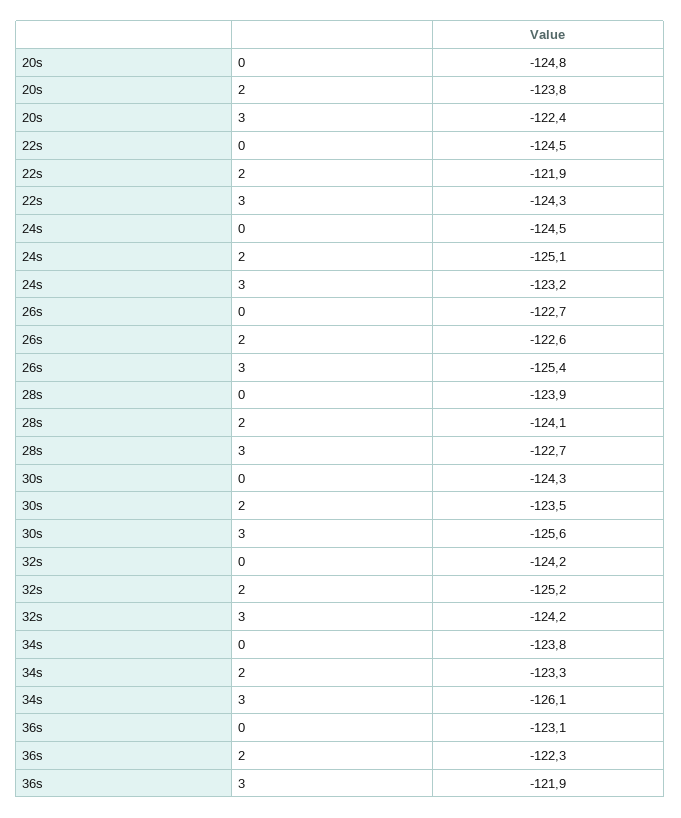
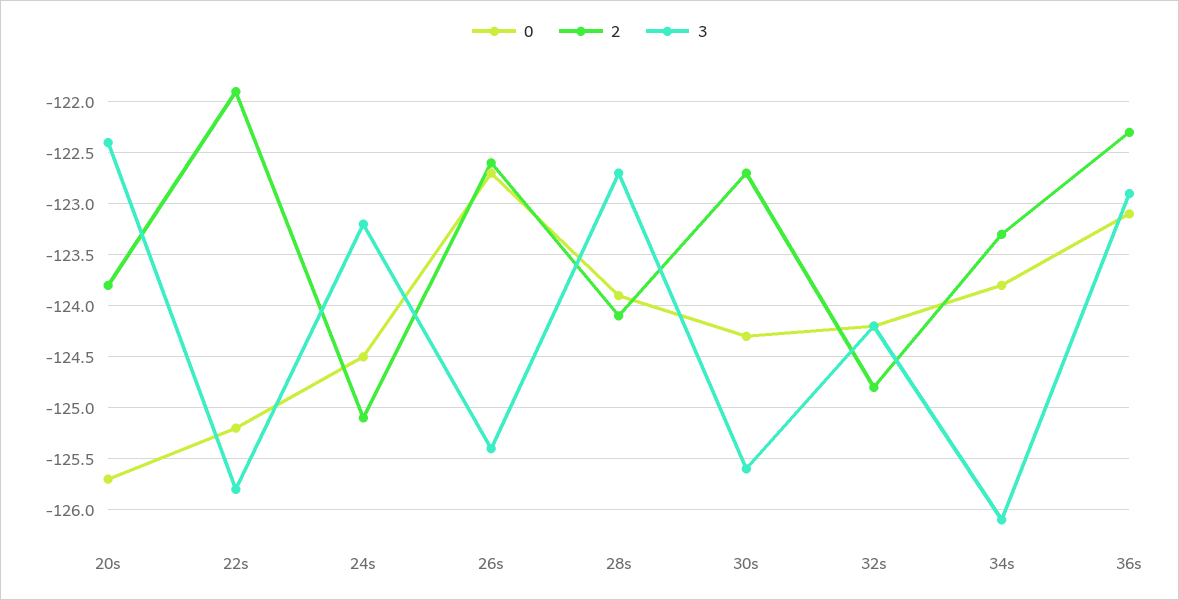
0, 20s: -124.8 -> -125.7
0, 22s: -124.5 -> -125.2
3, 22s: -124.3 -> -125.8
2, 30s: -123.5 -> -122.7
2, 32s: -125.2 -> -124.8
3, 36s: -121.9 -> -122.9

